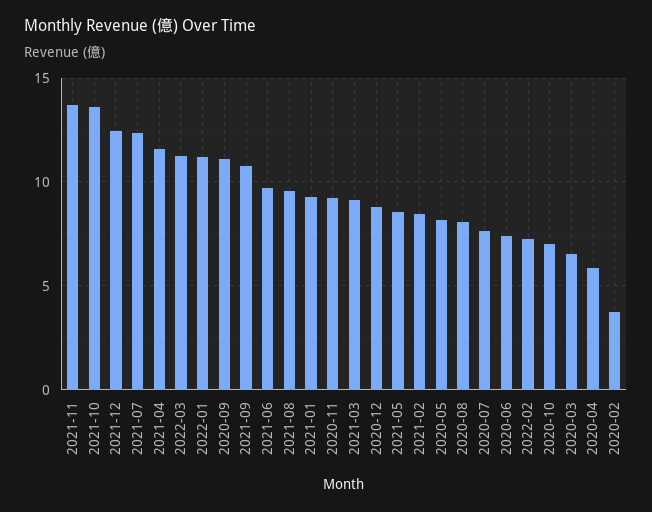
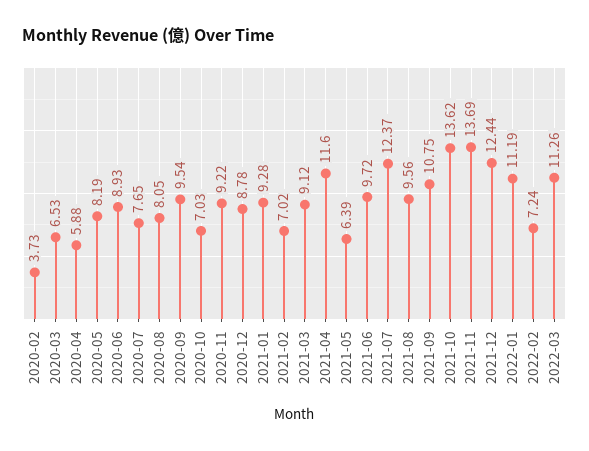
2020-09: 11 -> 9.54
2021-05: 8.5 -> 6.39
2021-02: 8.5 -> 7.02
2020-06: 7.5 -> 8.93

